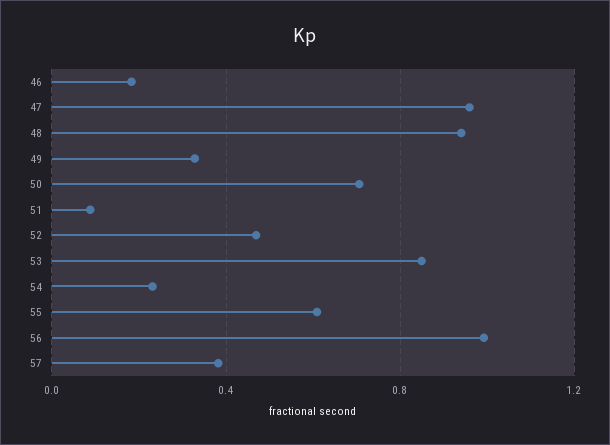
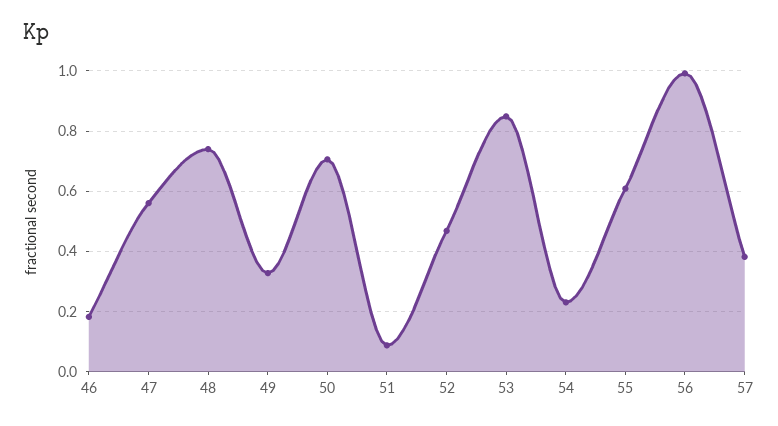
47: 0.95 -> 0.56
48: 0.95 -> 0.74

